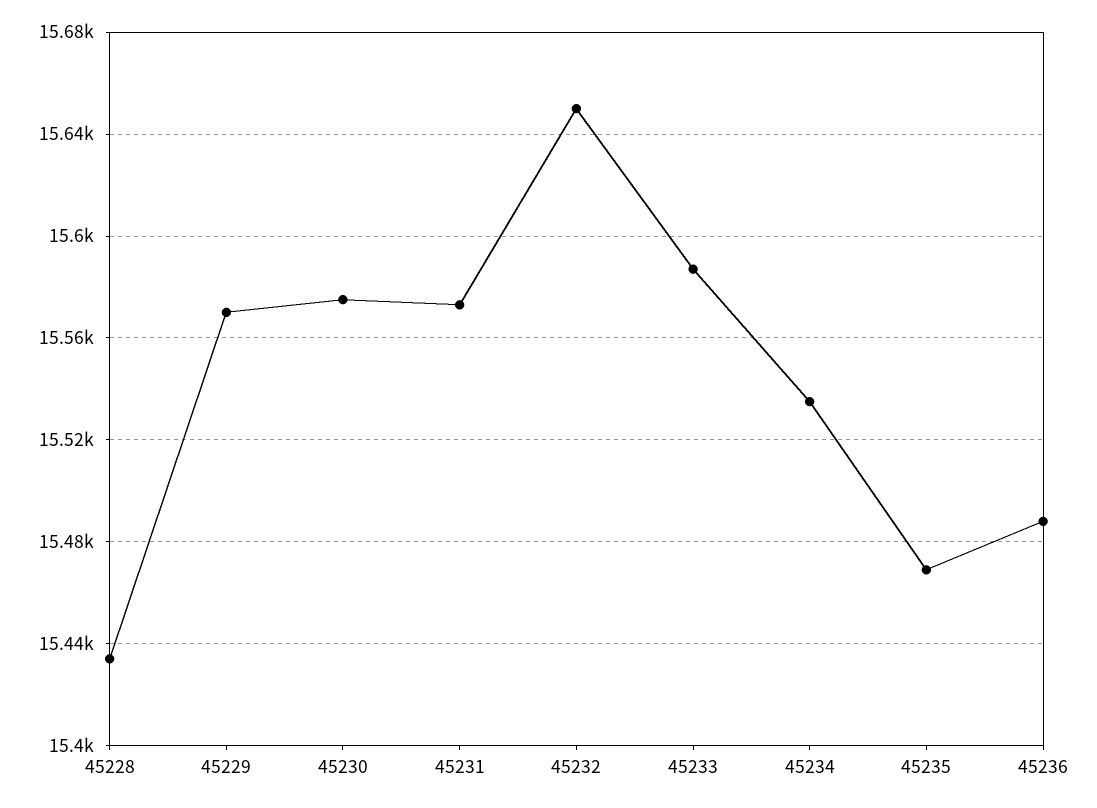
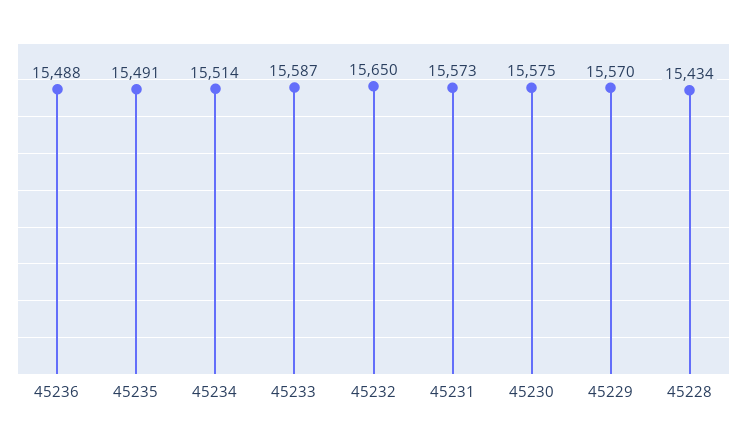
45234: 15535 -> 15514
45235: 15470 -> 15491

